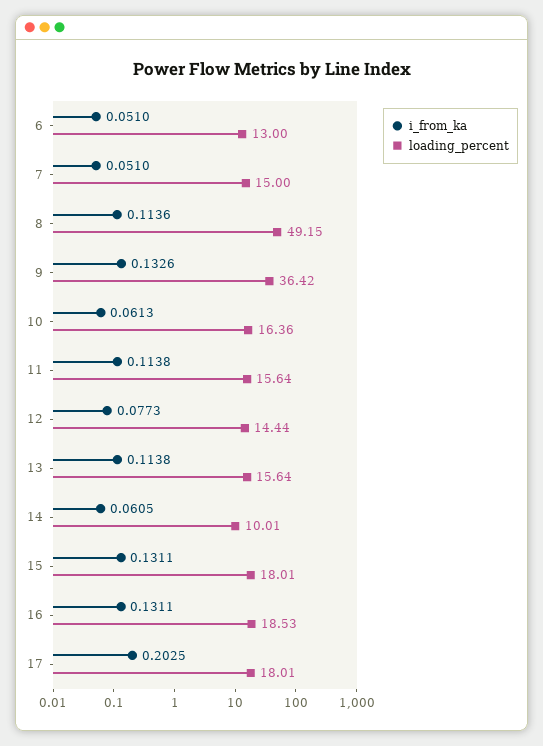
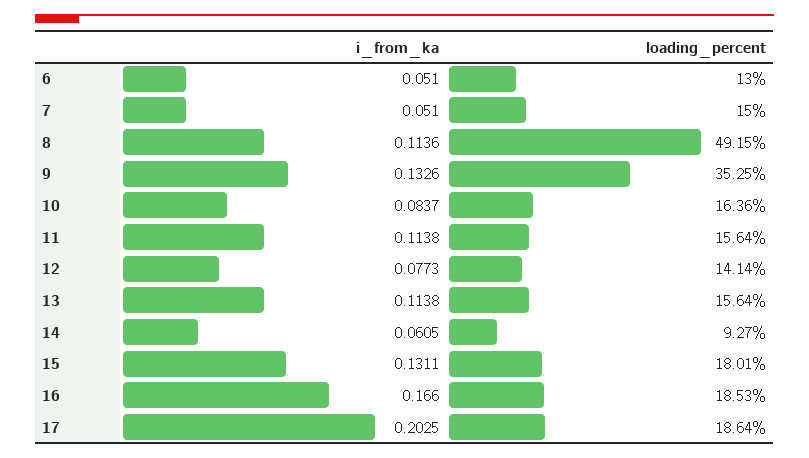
loading_percent, 9: 36.42 -> 35.25
i_from_ka, 10: 0.0613 -> 0.0837
loading_percent, 12: 14.44 -> 14.14
loading_percent, 14: 10.01 -> 9.27
i_from_ka, 16: 0.1311 -> 0.166
loading_percent, 17: 18.01 -> 18.64

